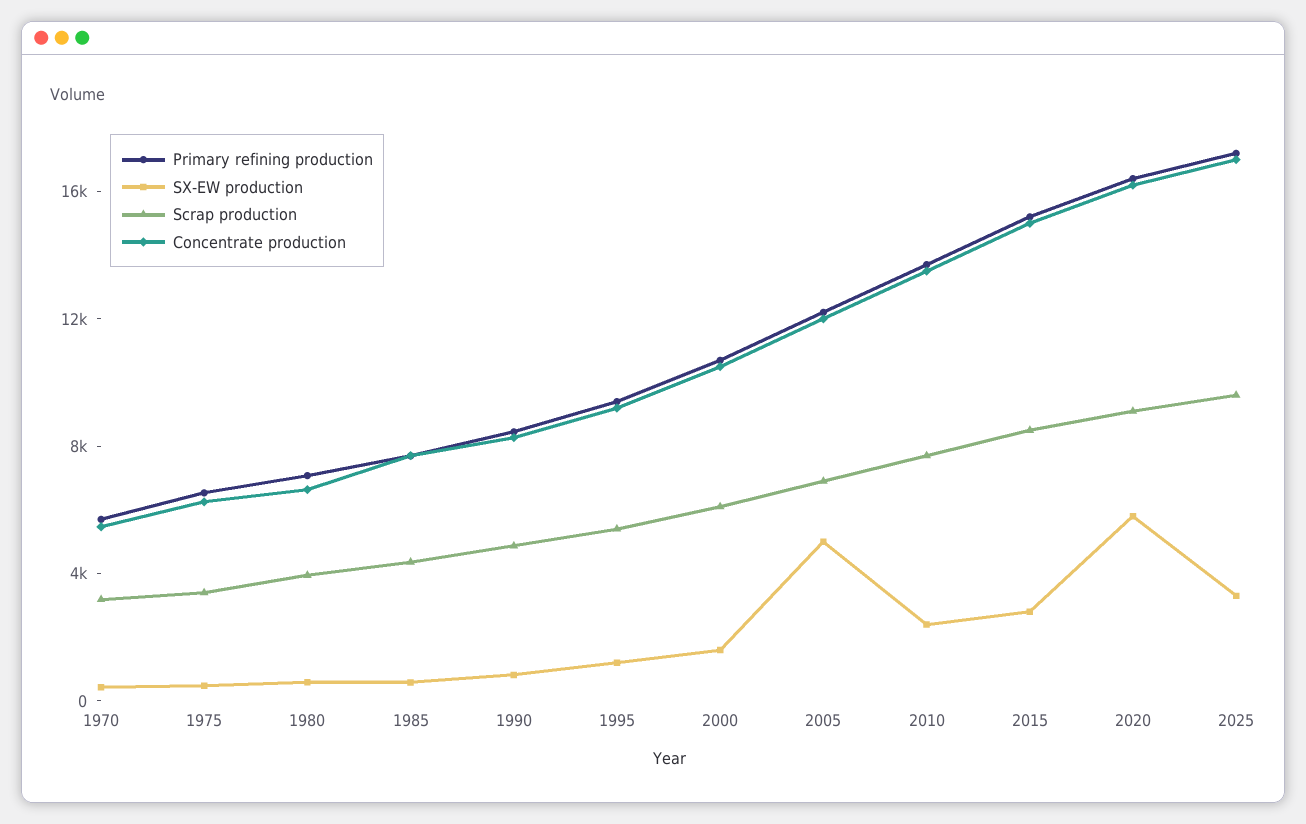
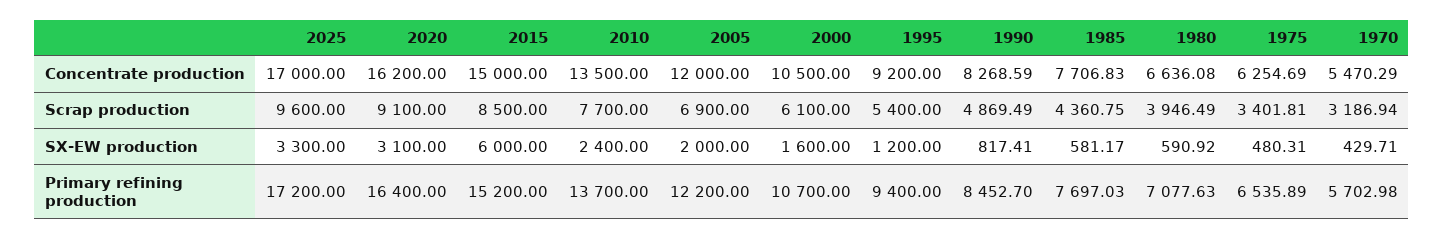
SX-EW production, 2005: 5000 -> 2000
SX-EW production, 2015: 3000 -> 6000
SX-EW production, 2020: 6000 -> 3100

